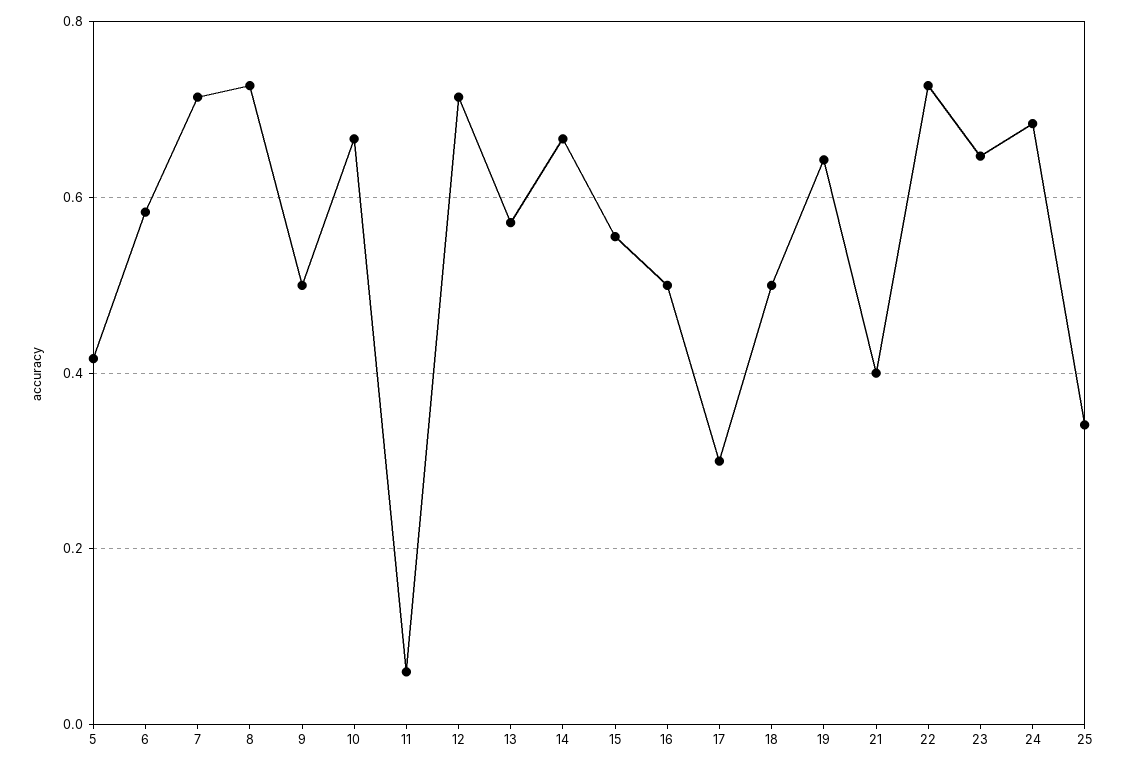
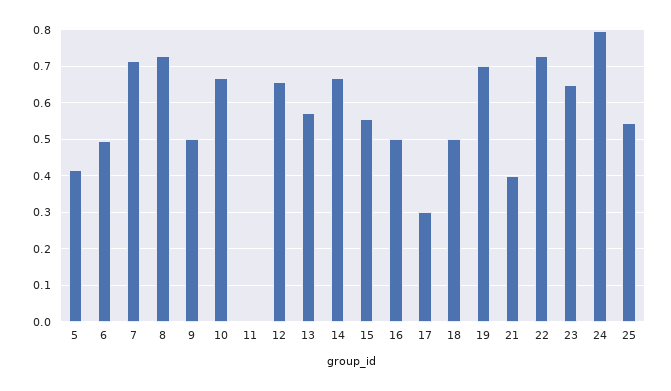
6: 0.58 -> 0.5
11: 0.06 -> 0
12: 0.72 -> 0.66
19: 0.64 -> 0.7
24: 0.68 -> 0.8
25: 0.34 -> 0.54

